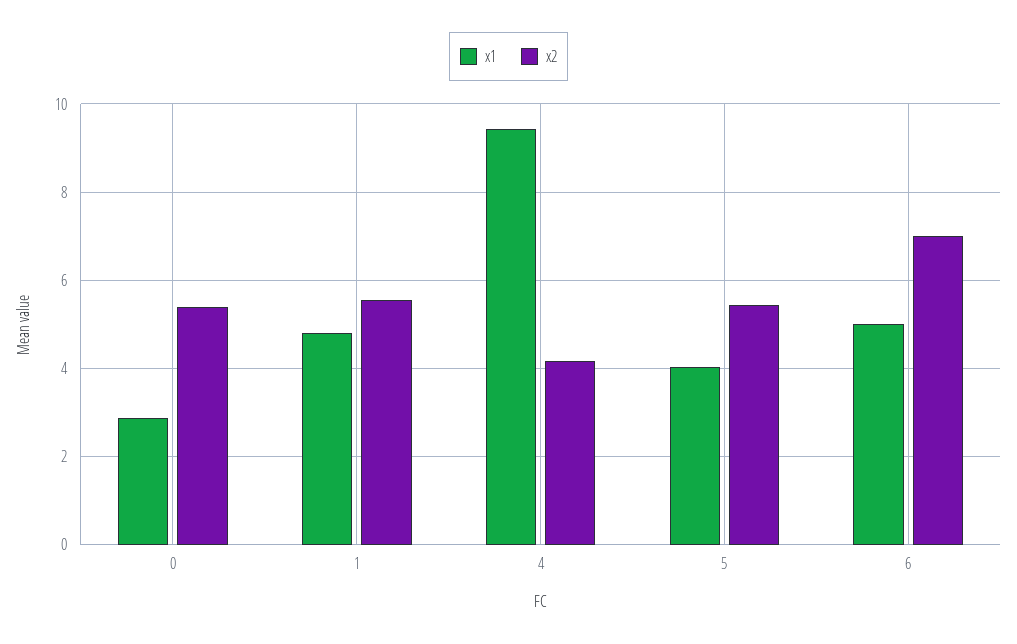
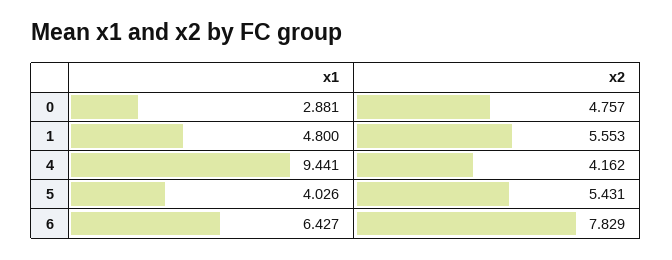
x2, 0: 5.4 -> 4.757
x1, 6: 5 -> 6.427
x2, 6: 7 -> 7.829

